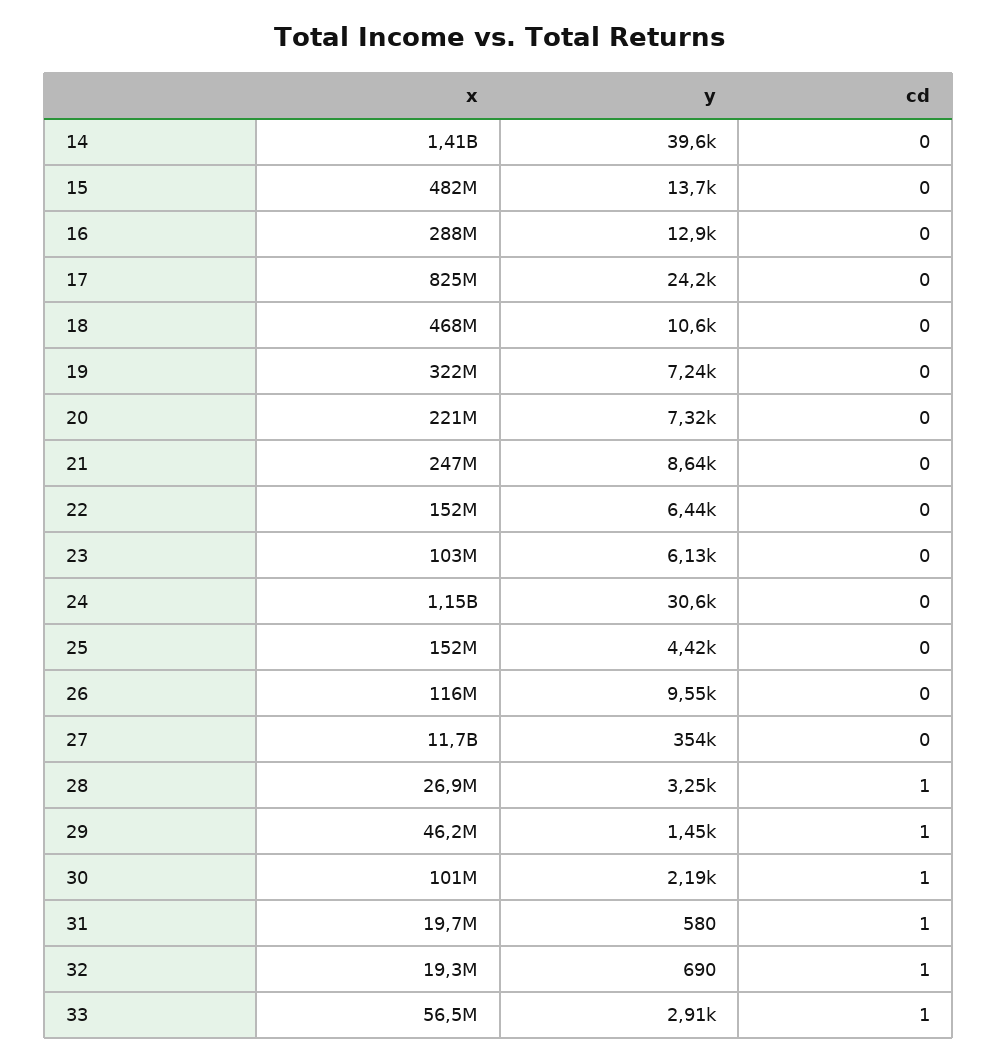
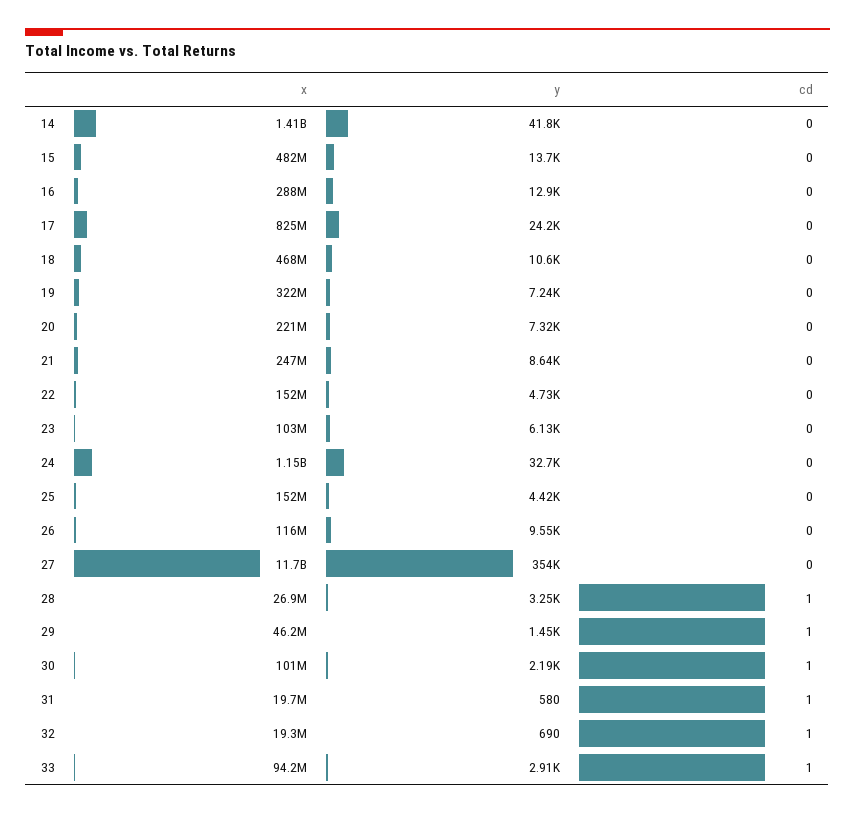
y, 14: 39600 -> 41800
y, 22: 6440 -> 4730
y, 24: 30600 -> 32700
x, 33: 56500000 -> 94200000

